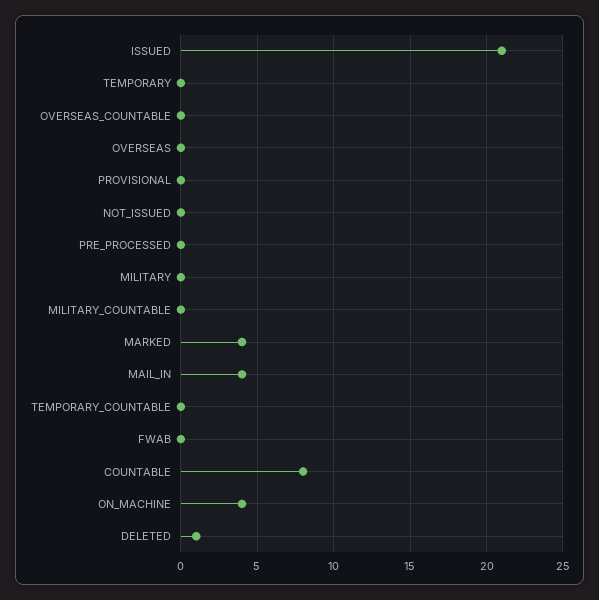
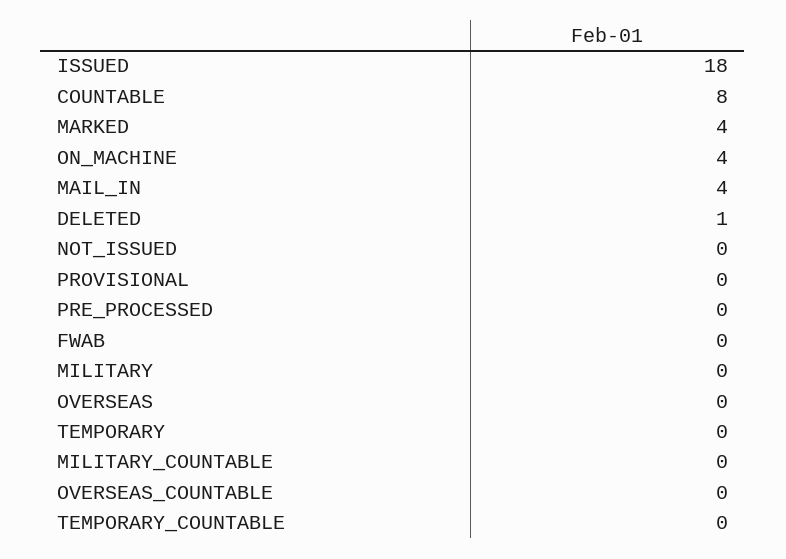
ISSUED: 21 -> 18

